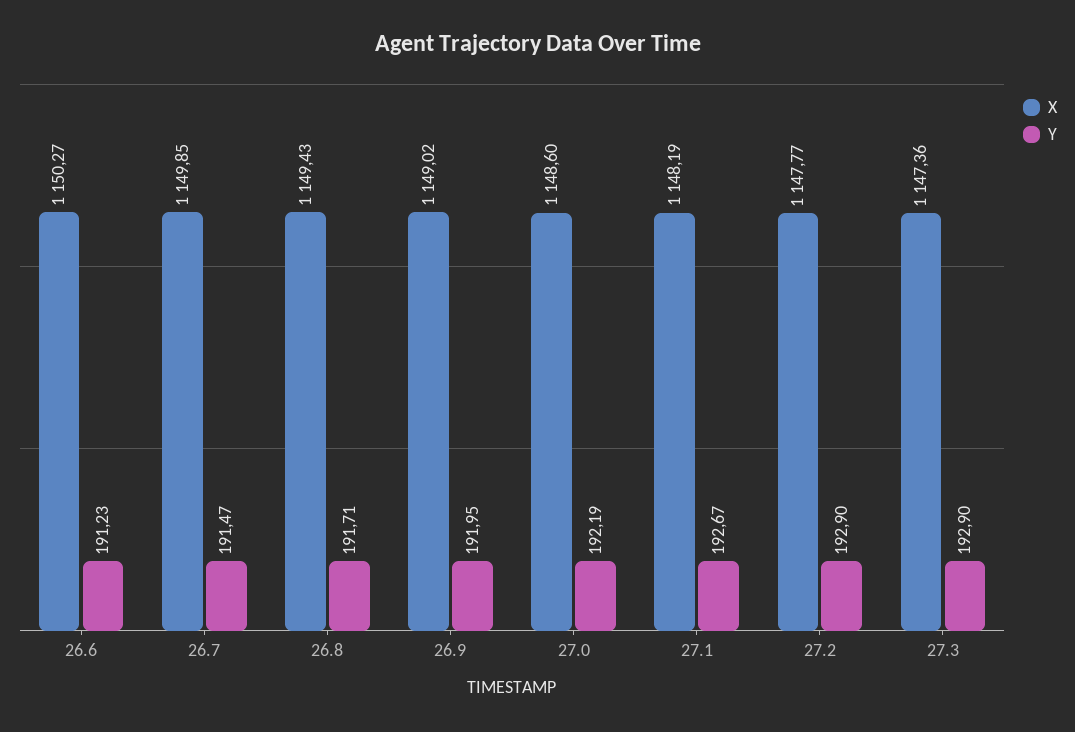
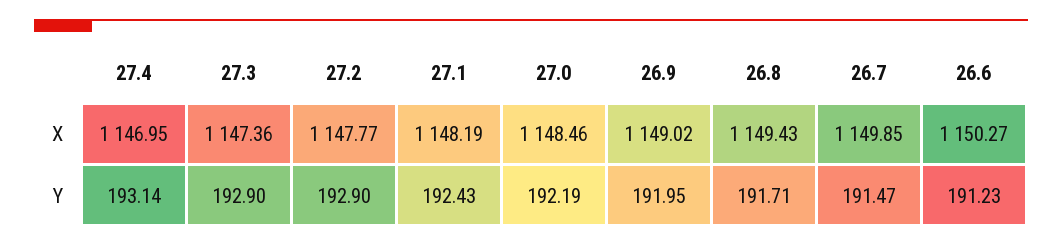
X, 27.0: 1148.6 -> 1148.46
Y, 27.1: 192.67 -> 192.43
X, 27.4: none -> 1146.95
Y, 27.4: none -> 193.14

